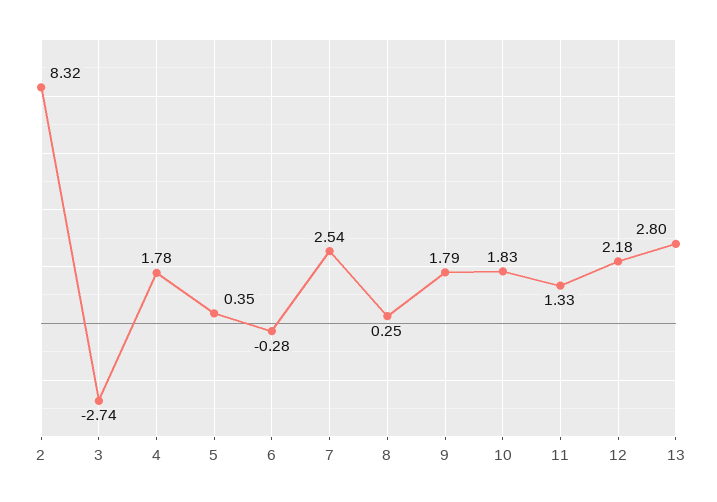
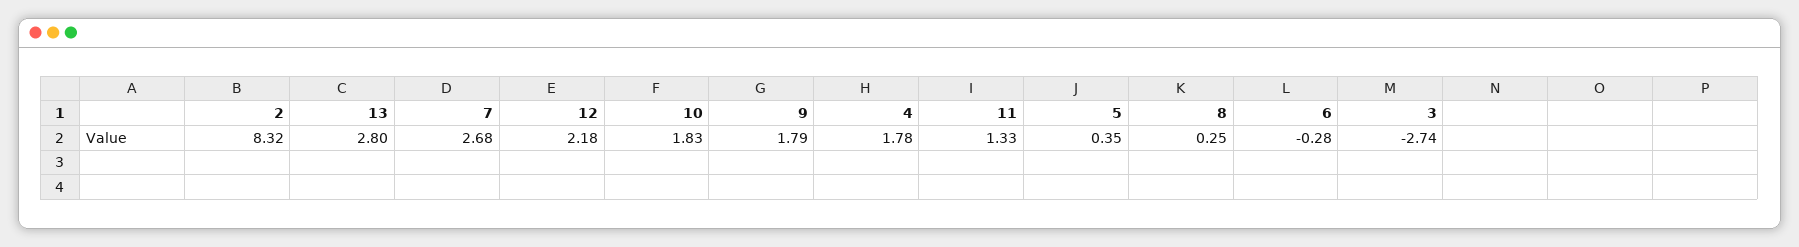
7: 2.54 -> 2.68

